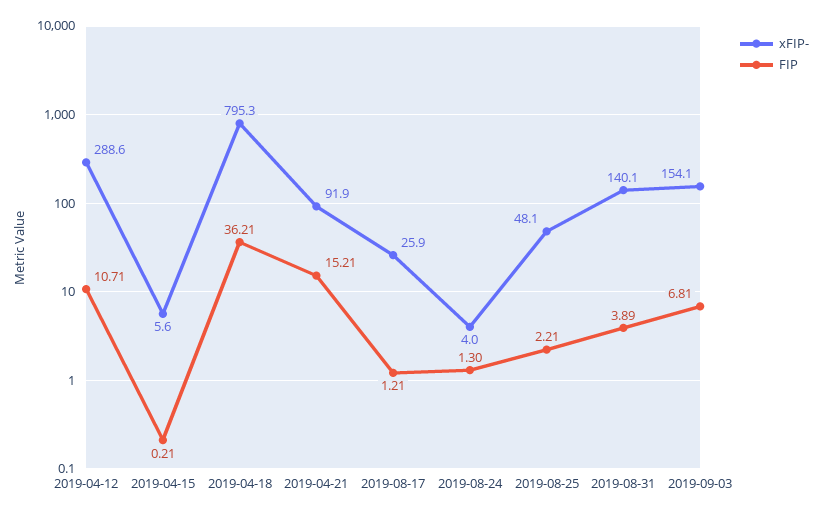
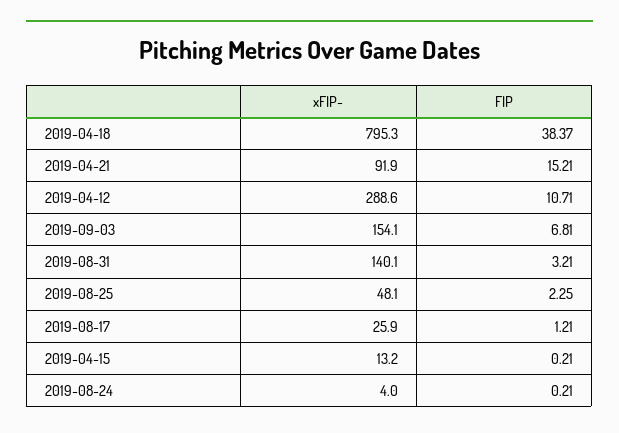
xFIP-, 2019-04-15: 5.6 -> 13.2
FIP, 2019-04-18: 36.21 -> 38.37
FIP, 2019-08-24: 1.3 -> 0.21
FIP, 2019-08-25: 2.21 -> 2.25
FIP, 2019-08-31: 3.89 -> 3.21

